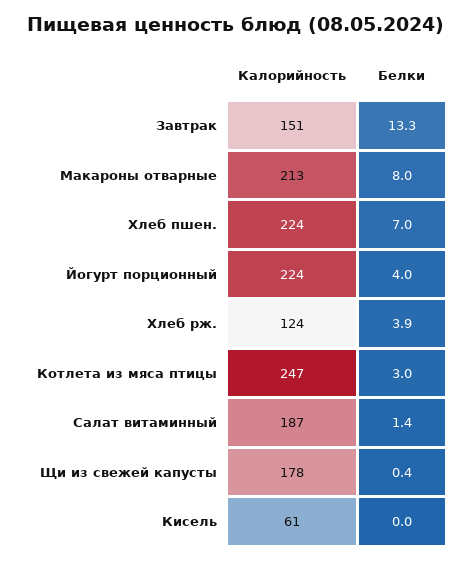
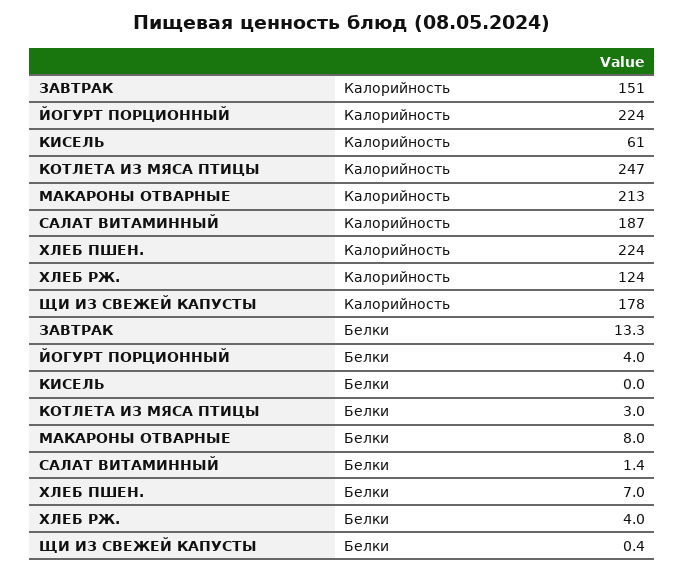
Белки, Хлеб рж.: 3.9 -> 4

